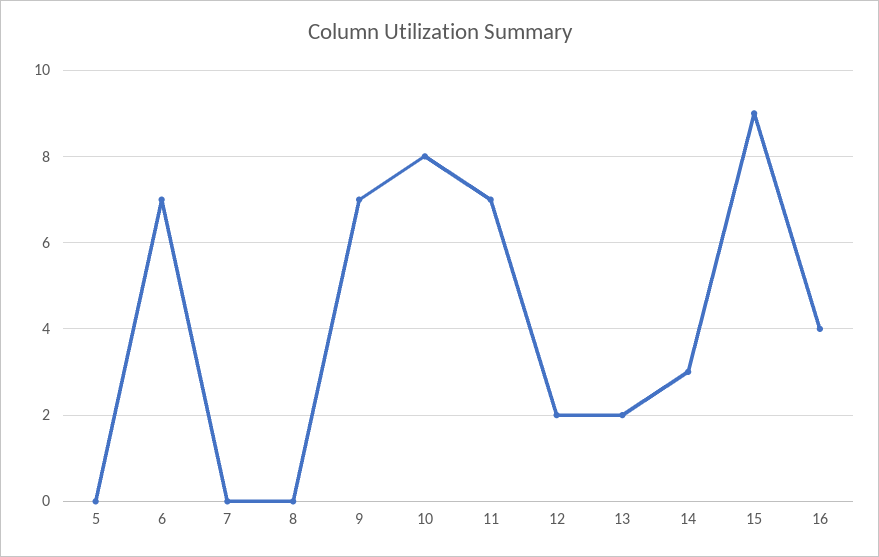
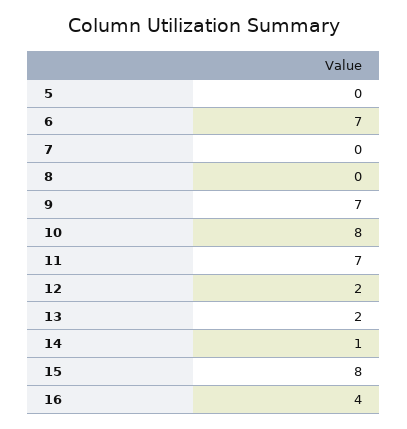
14: 3 -> 1
15: 9 -> 8

